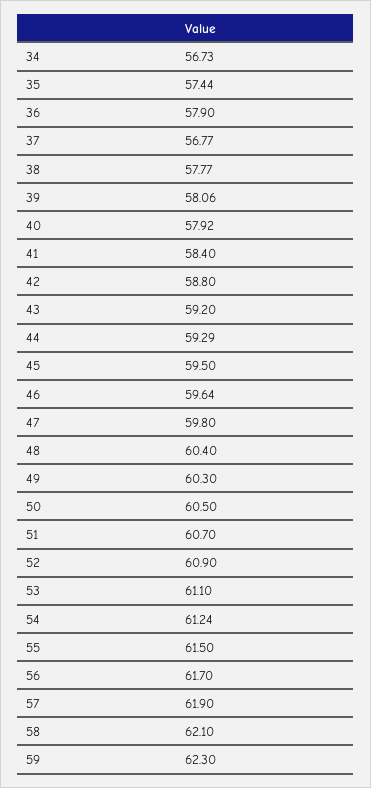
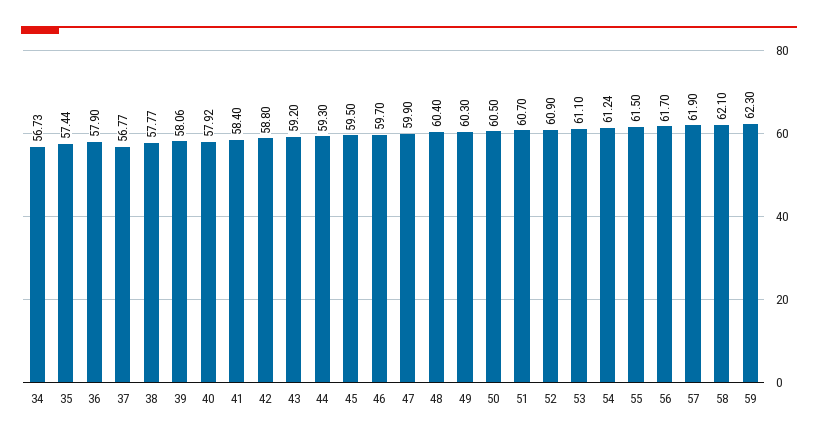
44: 59.29 -> 59.3
46: 59.64 -> 59.7
47: 59.8 -> 59.9

